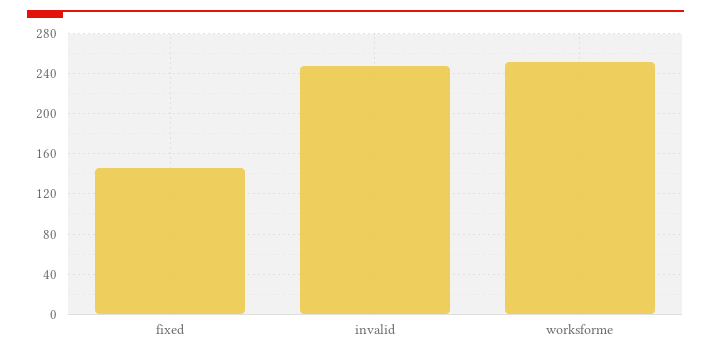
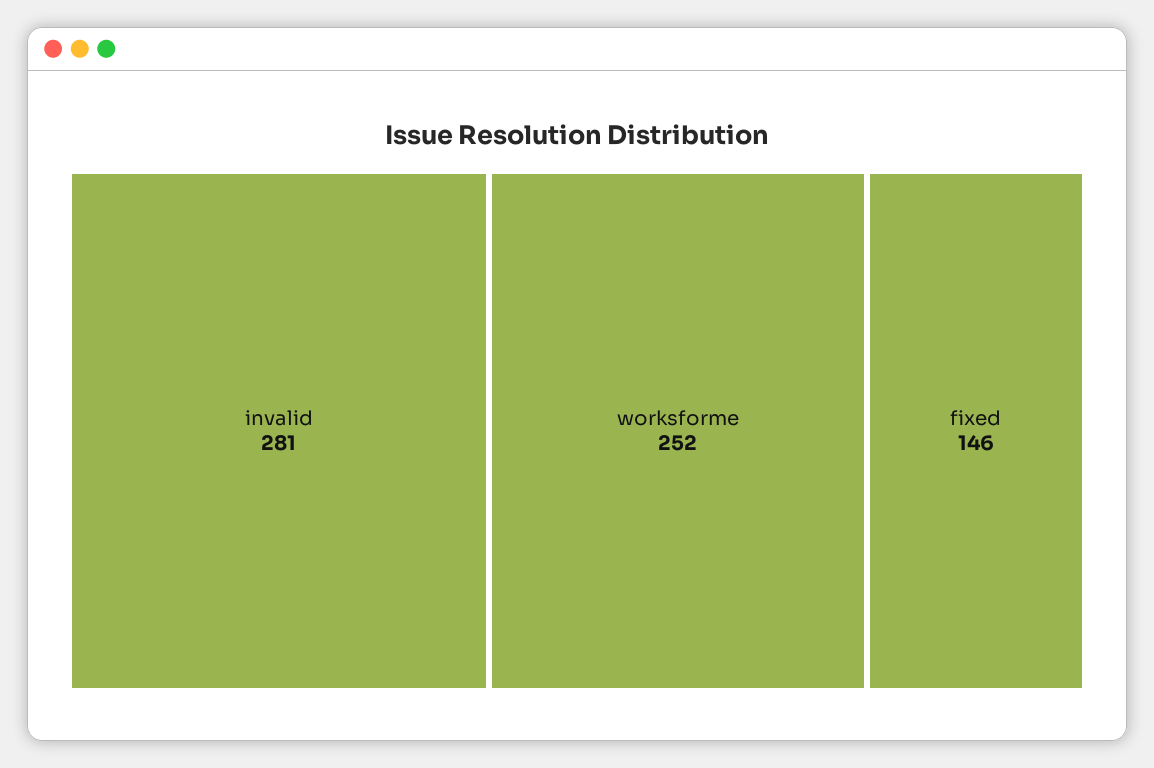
invalid: 250 -> 281

